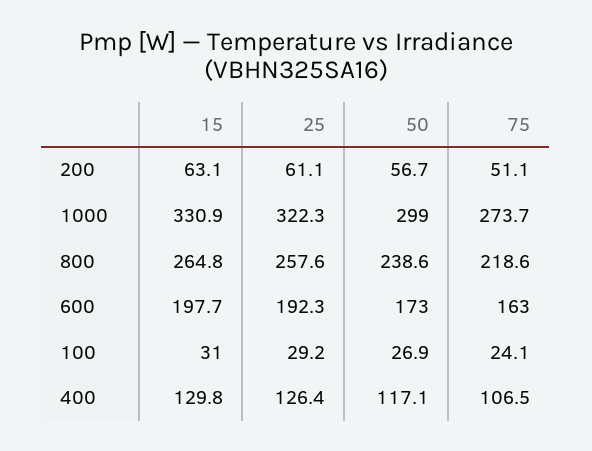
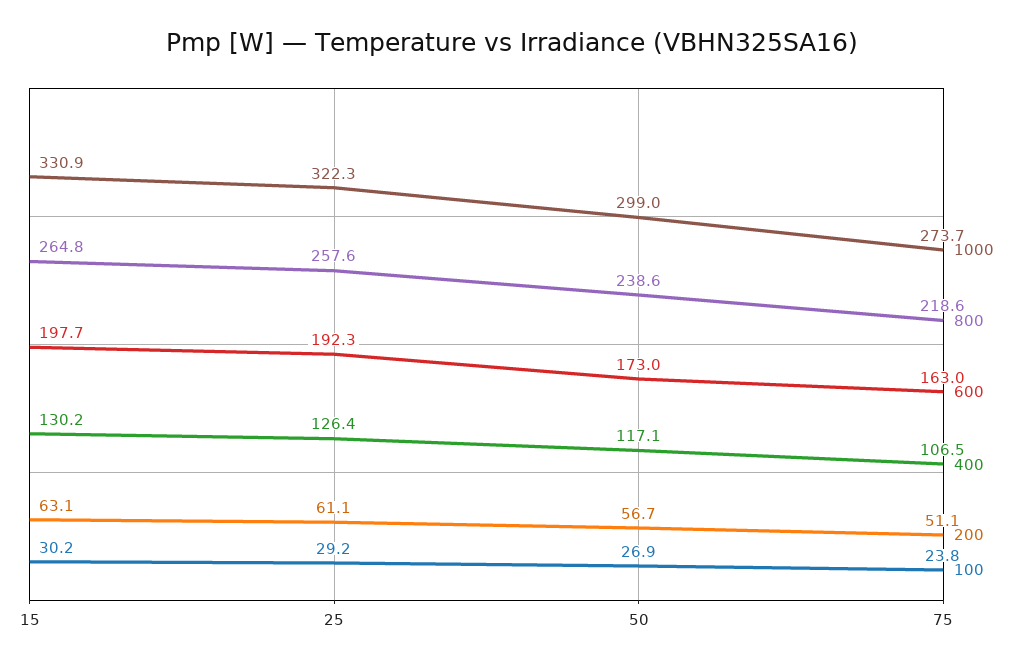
100, 15: 31 -> 30.2
100, 75: 24.1 -> 23.8
400, 15: 129.8 -> 130.2

